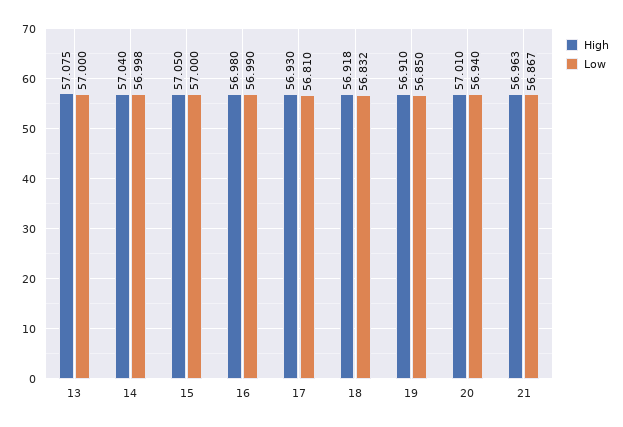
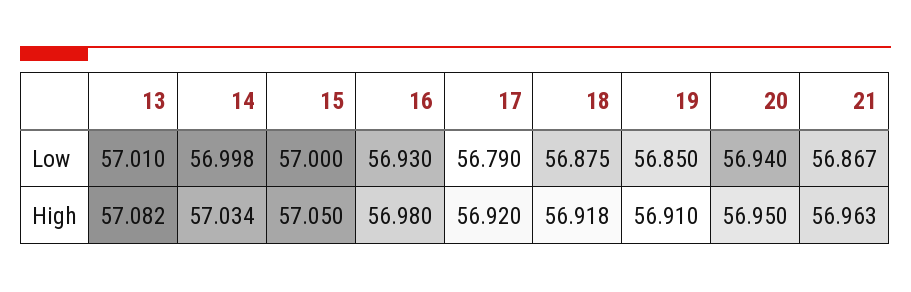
High, 13: 57.075 -> 57.082
Low, 13: 57 -> 57.01
High, 14: 57.04 -> 57.034
Low, 16: 56.99 -> 56.93
High, 17: 56.93 -> 56.92
Low, 17: 56.81 -> 56.79
Low, 18: 56.832 -> 56.875
High, 20: 57.01 -> 56.95

